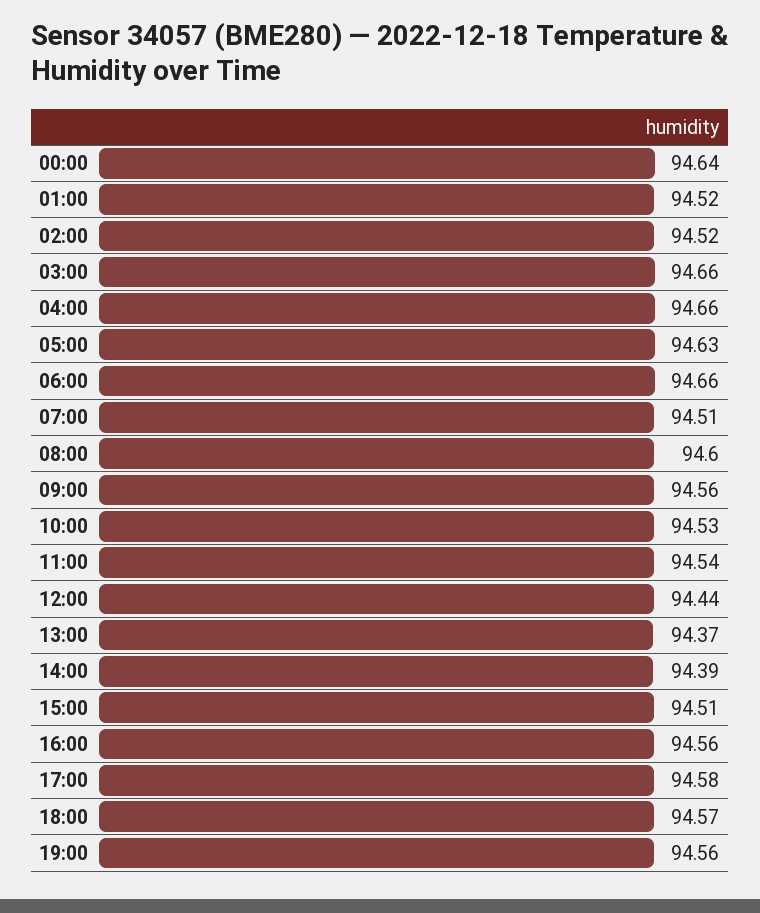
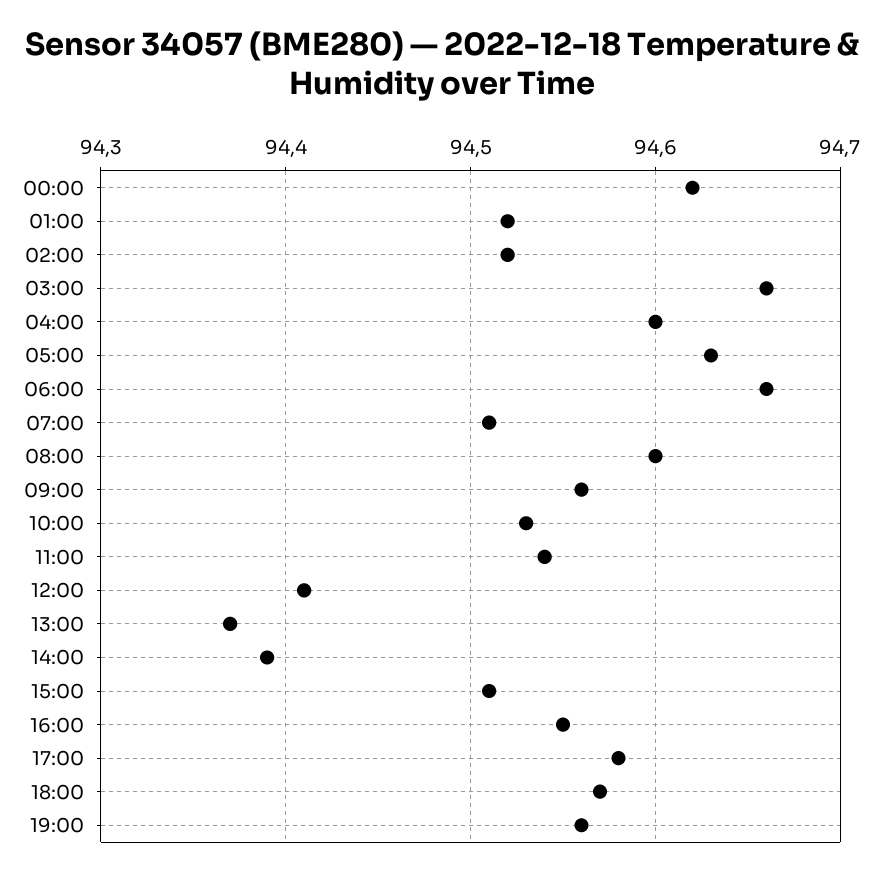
00:00: 94.64 -> 94.62
04:00: 94.66 -> 94.6
12:00: 94.44 -> 94.41
16:00: 94.56 -> 94.55

